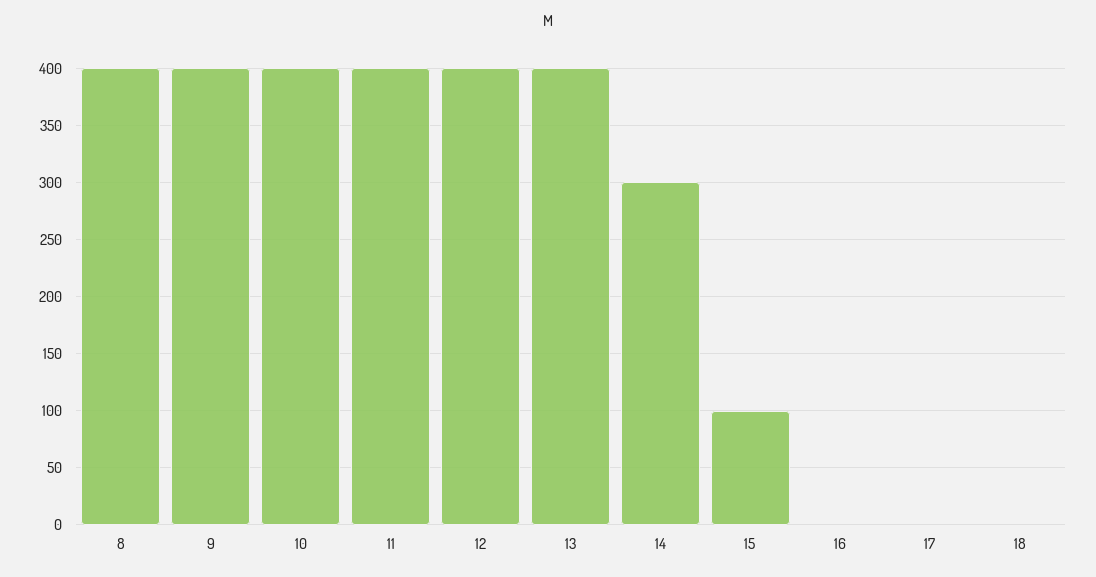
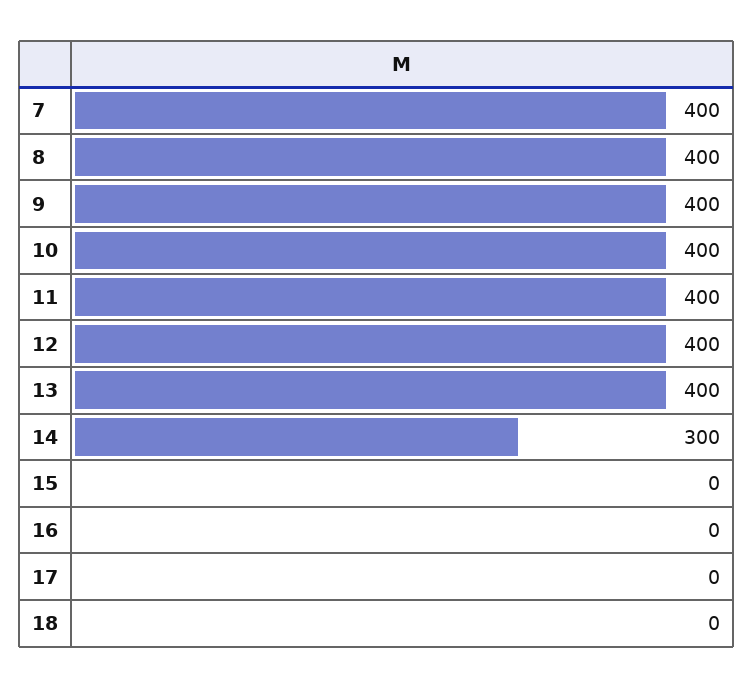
15: 100 -> 0
7: none -> 400

